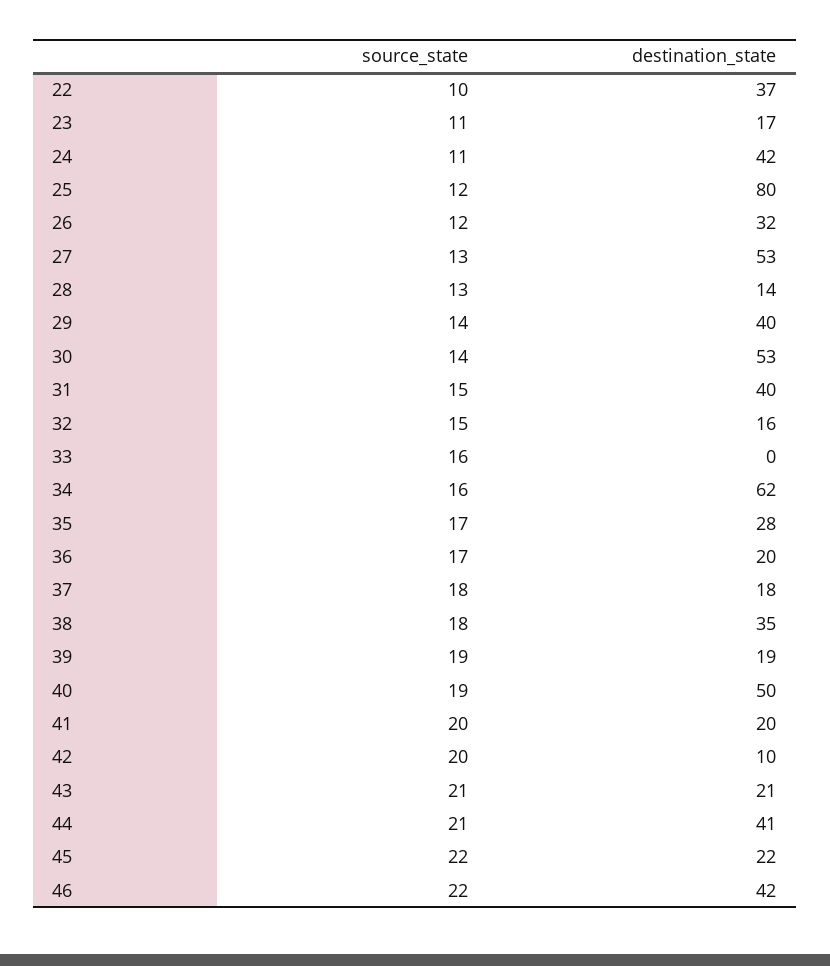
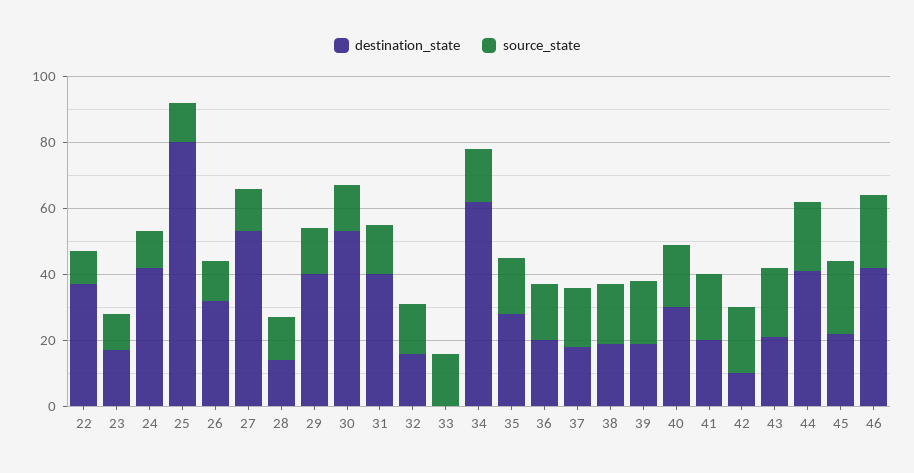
destination_state, 38: 35 -> 20
destination_state, 40: 50 -> 30

